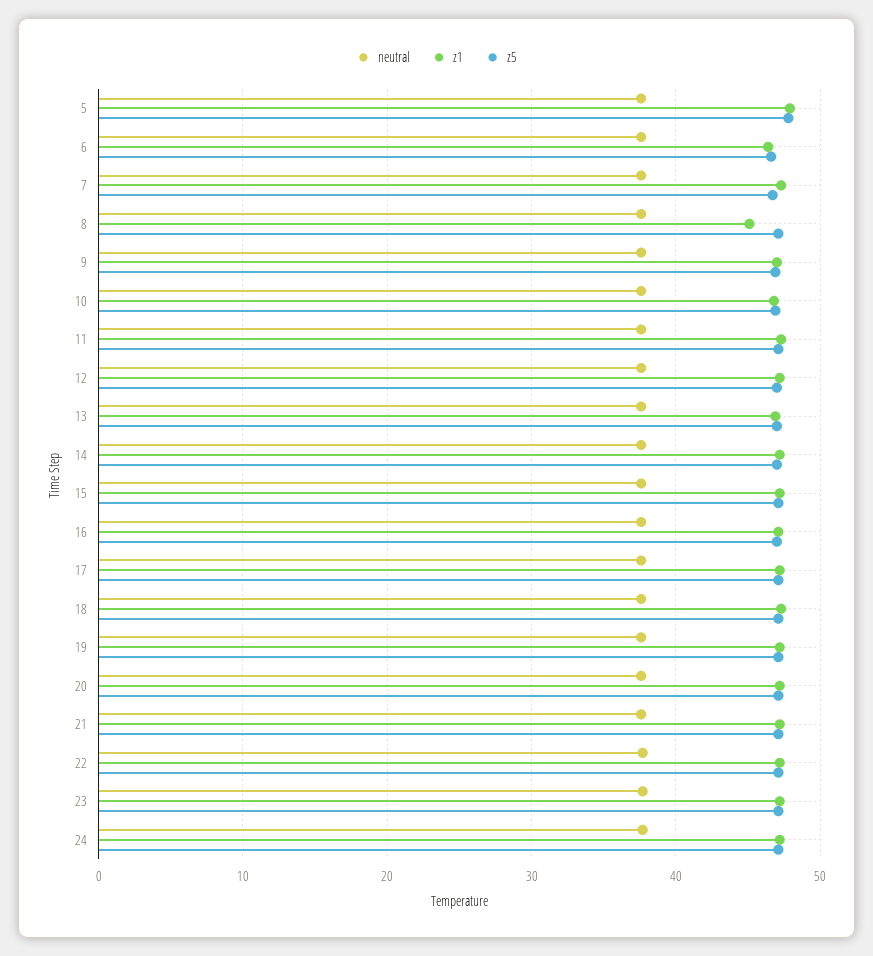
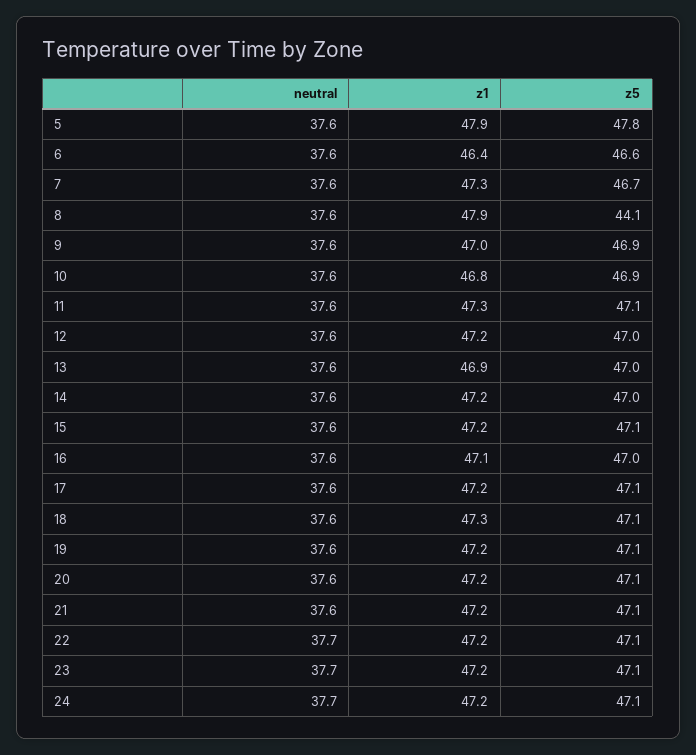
z1, 8: 45 -> 47.9
z5, 8: 47 -> 44.1

